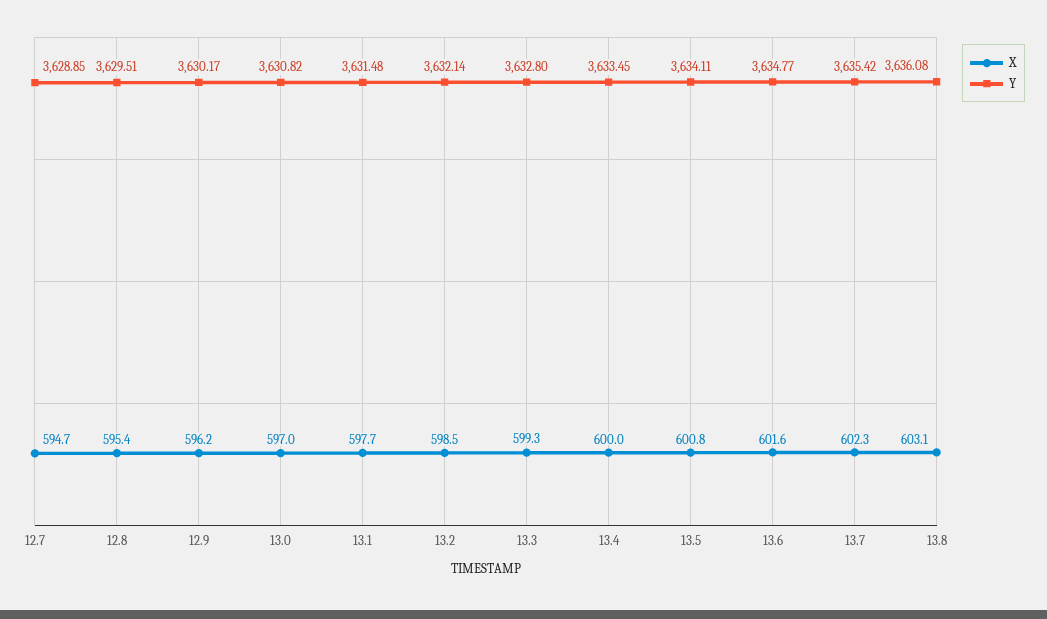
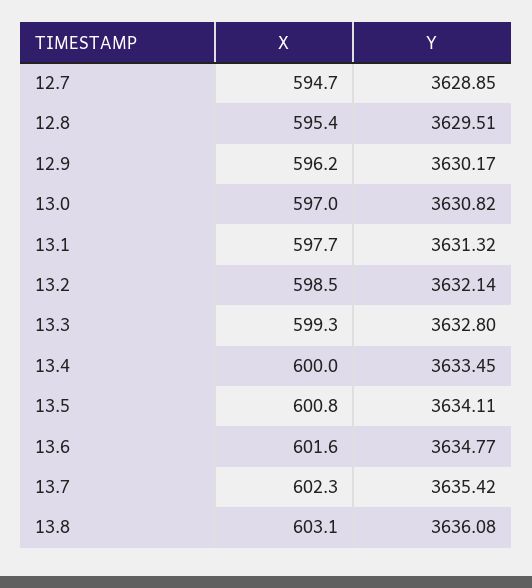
Y, 13.1: 3631.48 -> 3631.32

